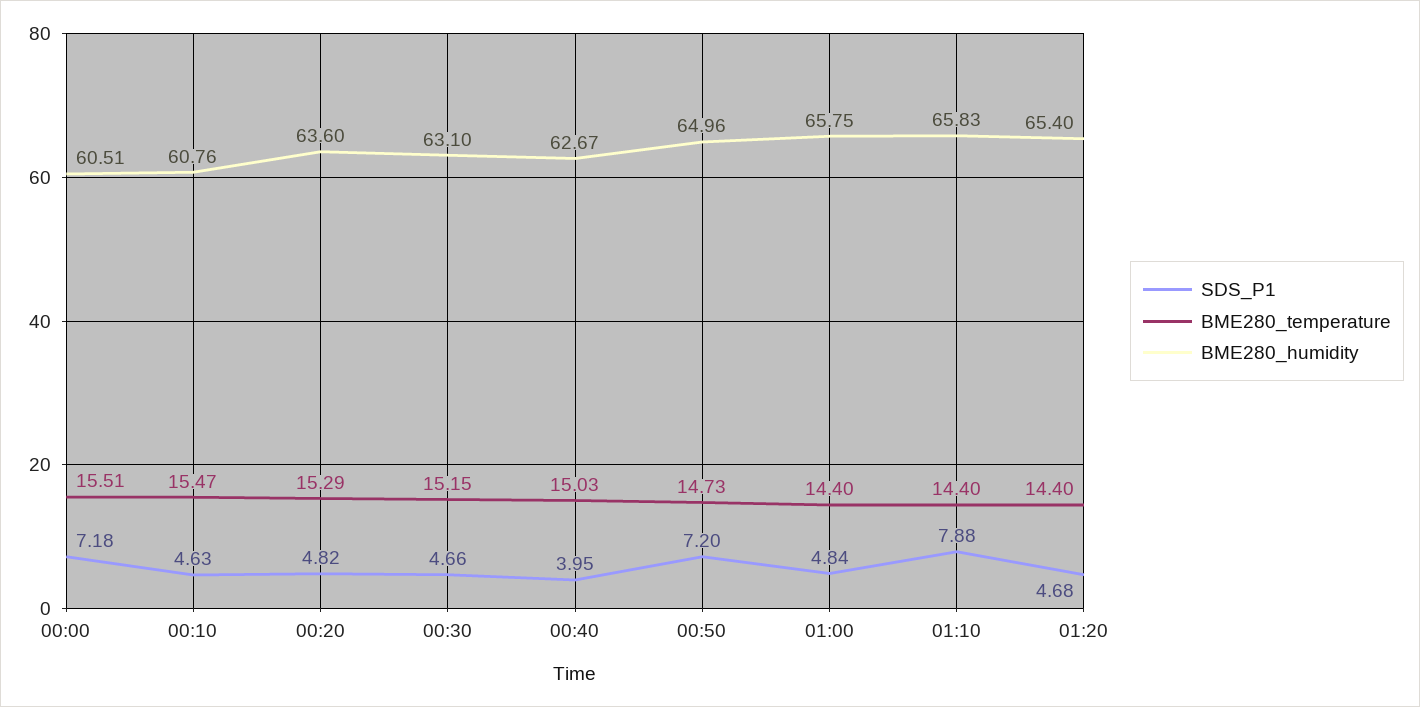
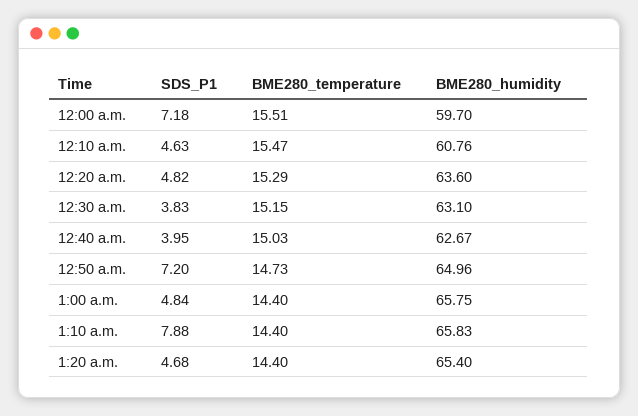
BME280_humidity, 00:00: 60.51 -> 59.7
SDS_P1, 00:30: 4.66 -> 3.83

